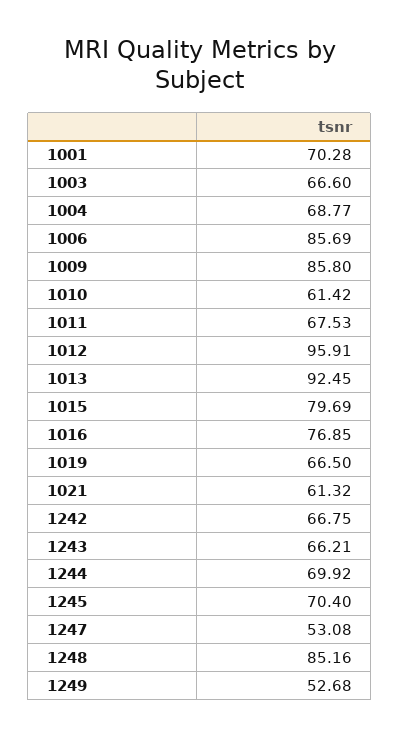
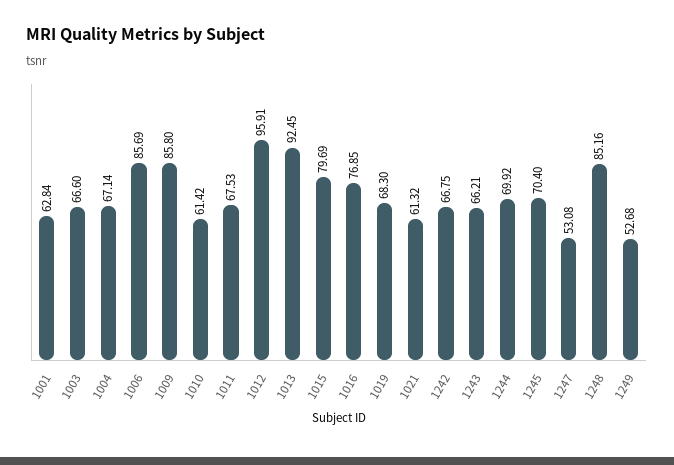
1001: 70.28 -> 62.84
1004: 68.77 -> 67.14
1019: 66.5 -> 68.3

